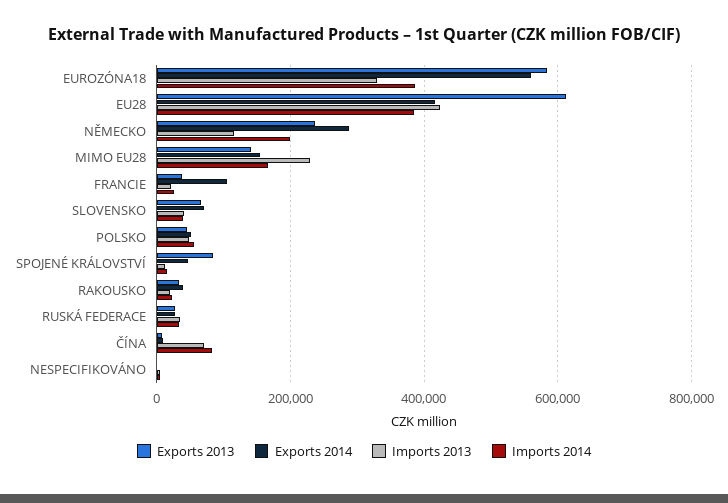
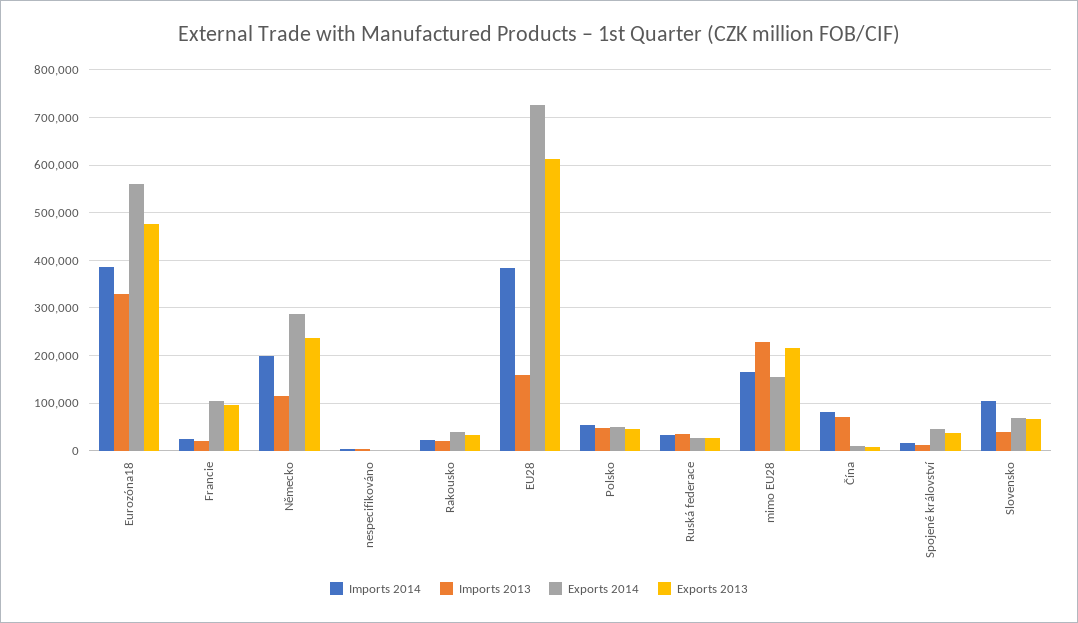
Exports 2013, EUROZÓNA18: 580000 -> 480000
Exports 2014, EU28: 420000 -> 720000
Imports 2013, EU28: 420000 -> 160000
Exports 2013, MIMO EU28: 140000 -> 220000
Exports 2013, FRANCIE: 40000 -> 100000
Imports 2014, SLOVENSKO: 40000 -> 100000
Exports 2013, SPOJENÉ KRÁLOVSTVÍ: 80000 -> 40000

